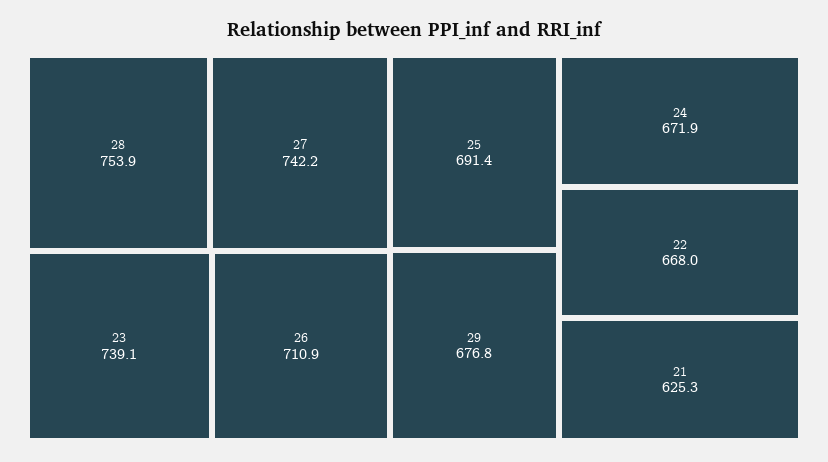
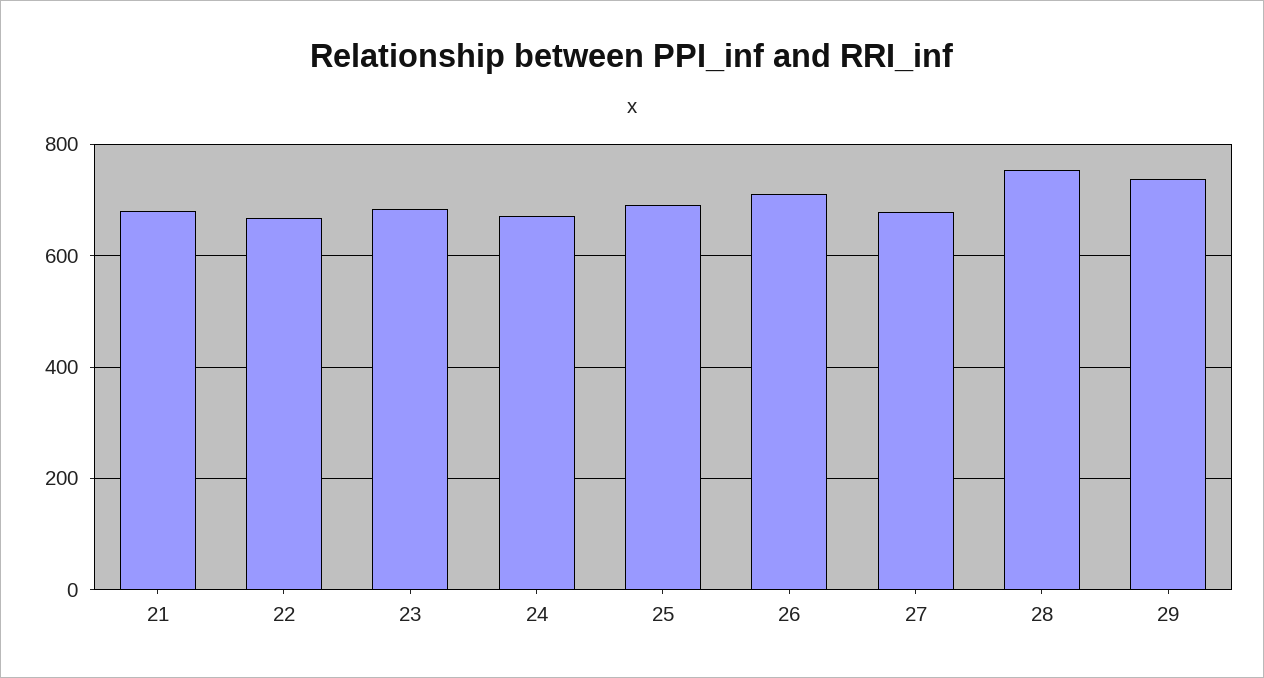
27: 742.2 -> 680
23: 739.1 -> 680
29: 676.8 -> 740
21: 625.3 -> 680

